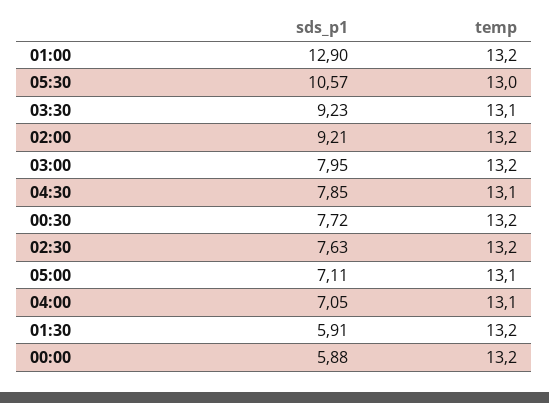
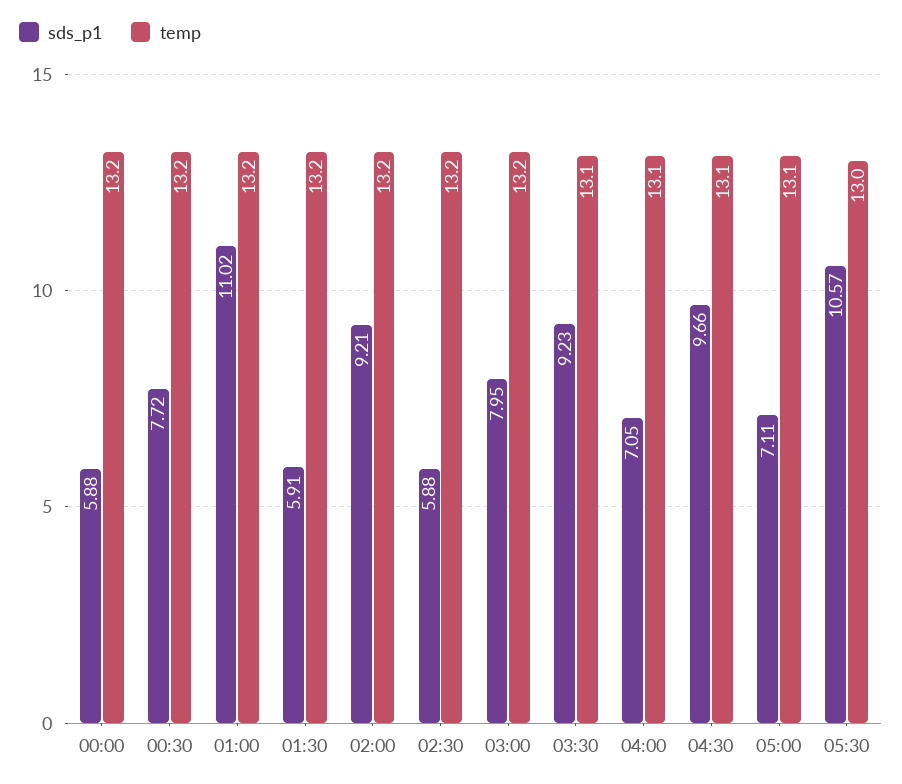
sds_p1, 01:00: 12.9 -> 11.02
sds_p1, 04:30: 7.85 -> 9.66
sds_p1, 02:30: 7.63 -> 5.88

